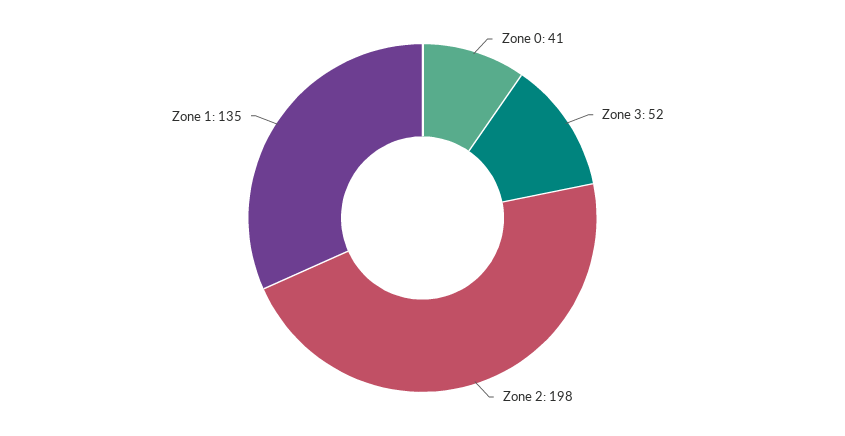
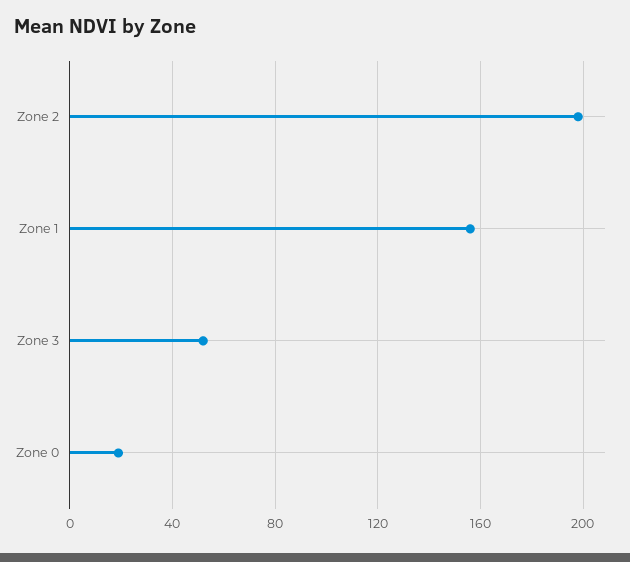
Zone 0: 41 -> 20
Zone 1: 135 -> 155

